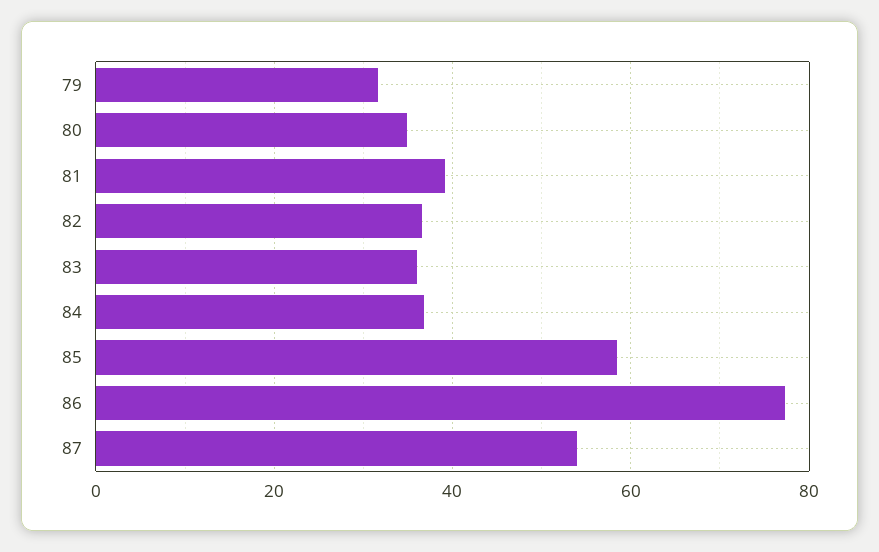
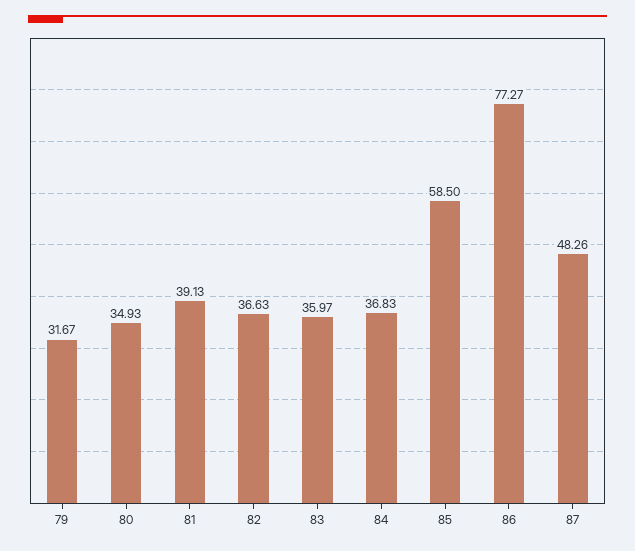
87: 54 -> 48.26

